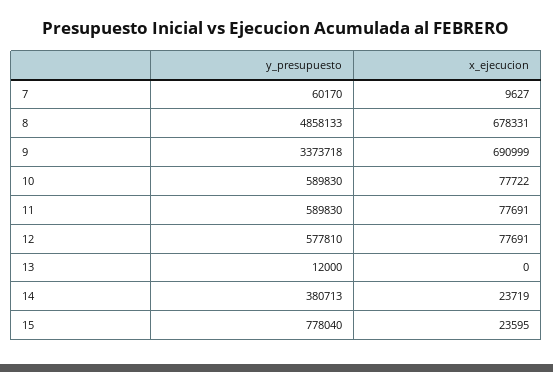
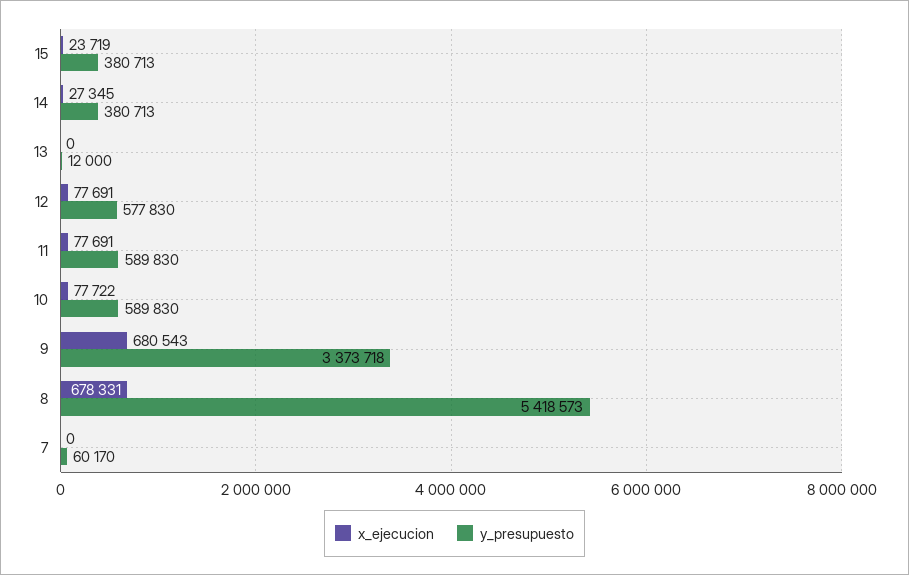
x_ejecucion, 7: 9627 -> 0
y_presupuesto, 8: 4858133 -> 5418573
x_ejecucion, 9: 690999 -> 680543
y_presupuesto, 12: 577810 -> 577830
x_ejecucion, 14: 23719 -> 27345
y_presupuesto, 15: 778040 -> 380713
x_ejecucion, 15: 23595 -> 23719

